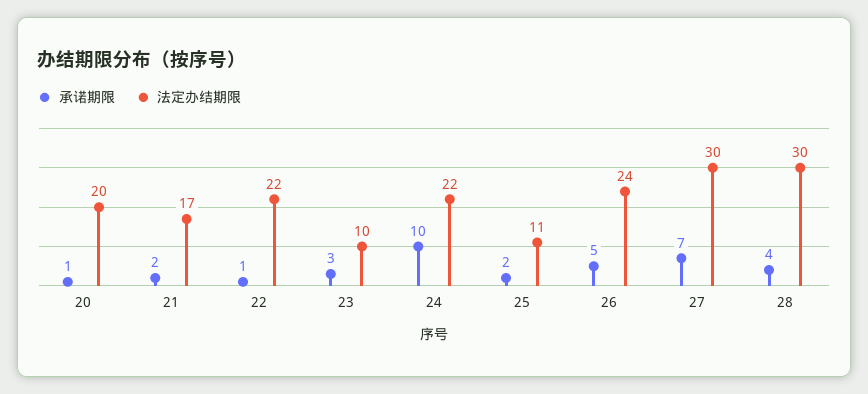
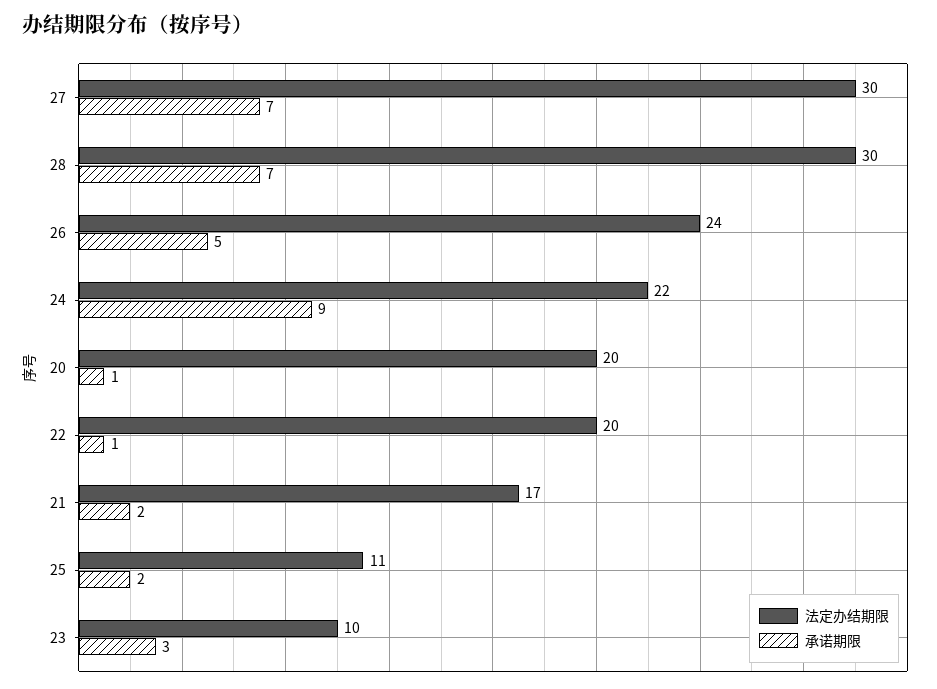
法定办结期限, 22: 22 -> 20
承诺期限, 24: 10 -> 9
承诺期限, 28: 4 -> 7

